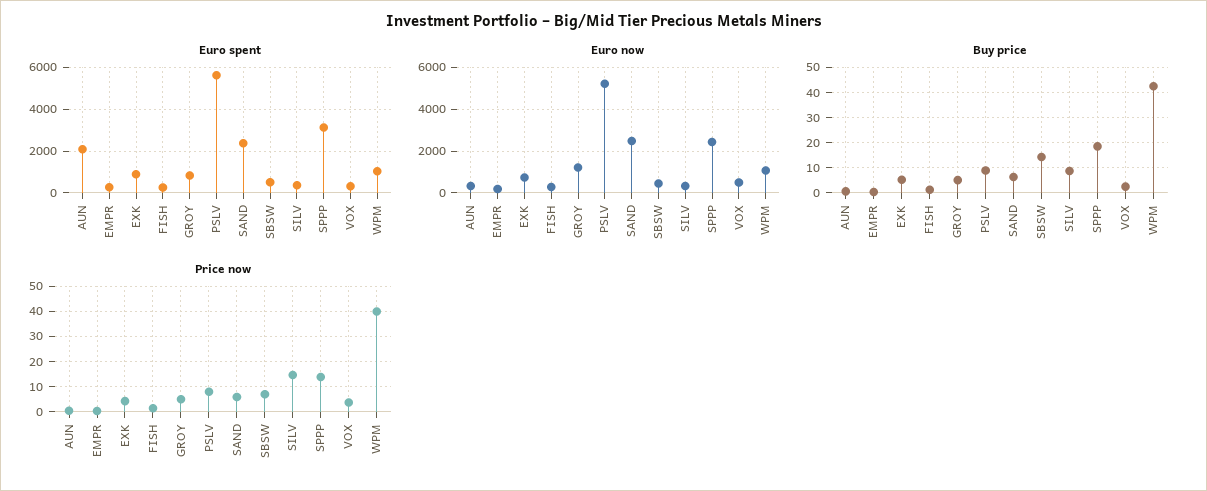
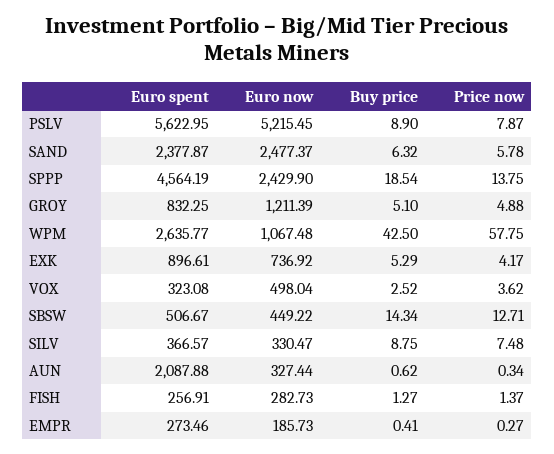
Euro spent, SPPP: 3000 -> 4564.19
Euro spent, WPM: 1000 -> 2635.77
Price now, SBSW: 7.5 -> 12.71
Price now, SILV: 15 -> 7.48
Price now, WPM: 40 -> 57.75

